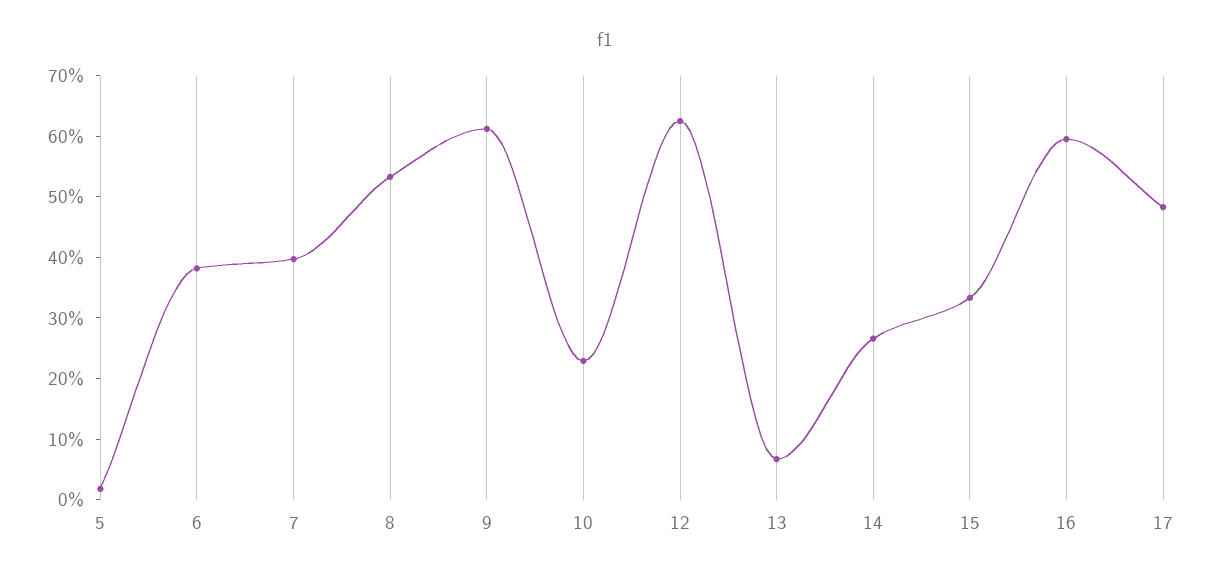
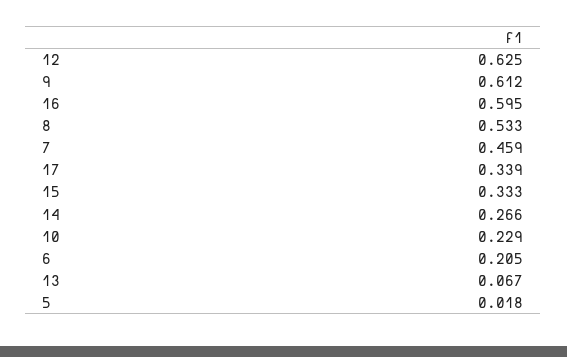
6: 0.38 -> 0.205
7: 0.4 -> 0.459
17: 0.48 -> 0.339

